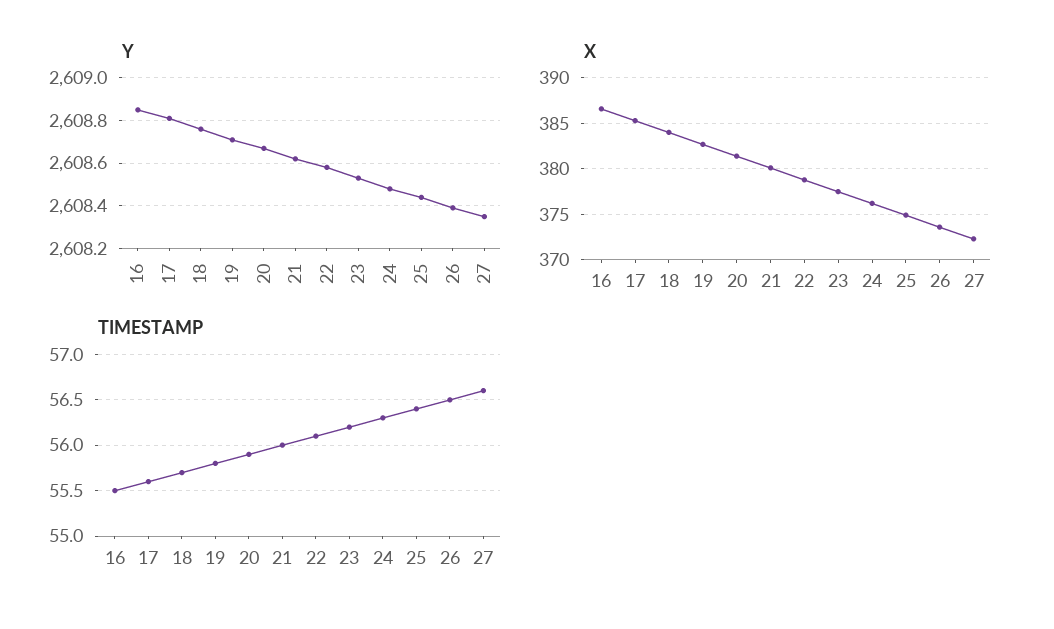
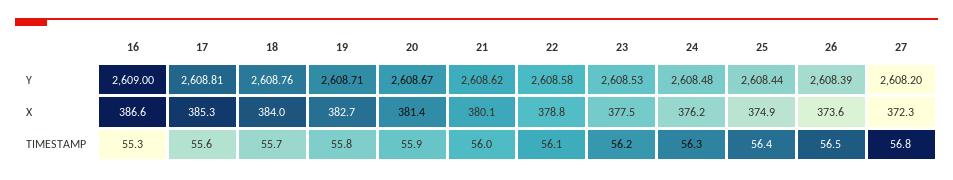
Y, 16: 2608.85 -> 2609
Y, 27: 2608.35 -> 2608.2
TIMESTAMP, 16: 55.5 -> 55.3
TIMESTAMP, 27: 56.6 -> 56.8

